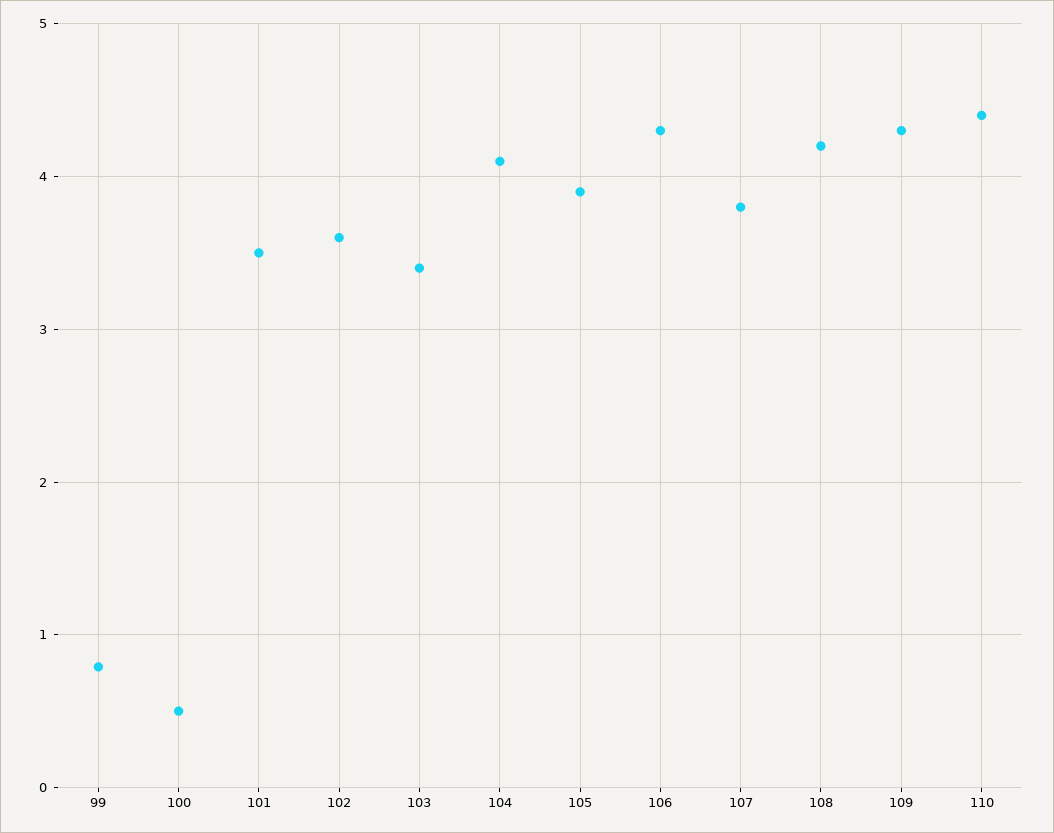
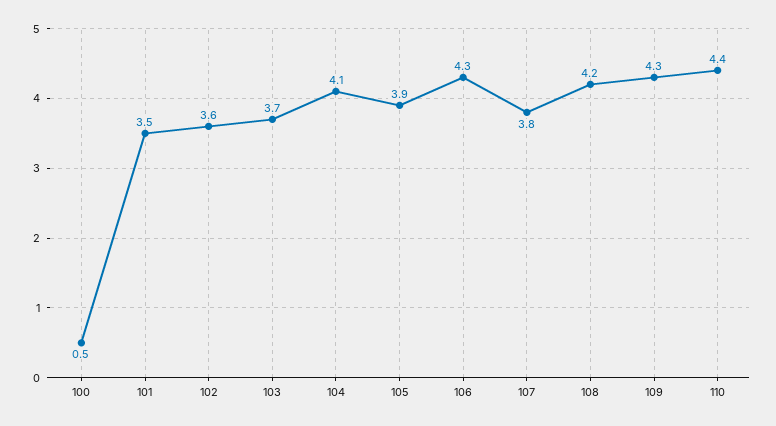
99: 0.8 -> none
103: 3.4 -> 3.7

